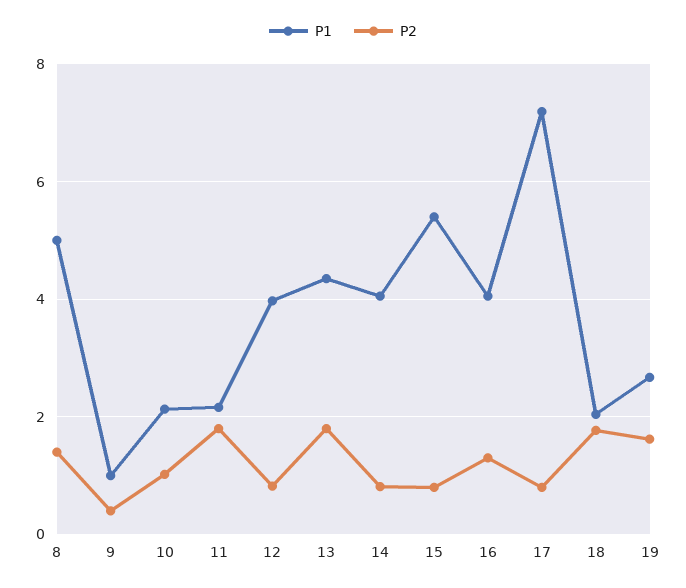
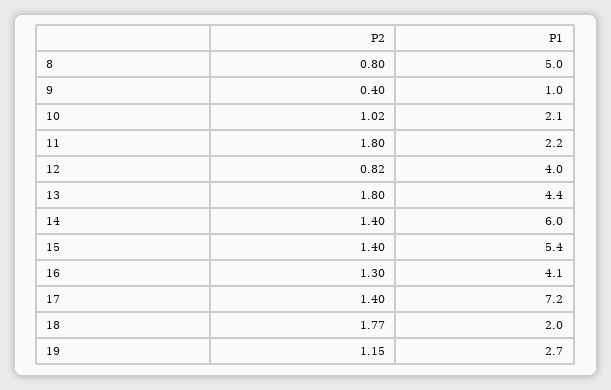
P2, 8: 1.4 -> 0.8
P1, 14: 4 -> 6
P2, 14: 0.8 -> 1.4
P2, 15: 0.8 -> 1.4
P2, 17: 0.8 -> 1.4
P2, 19: 1.6 -> 1.15

